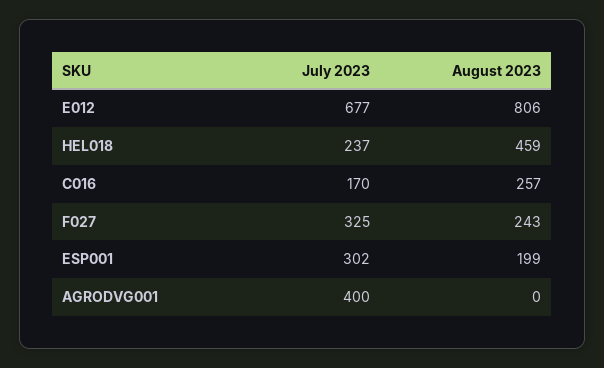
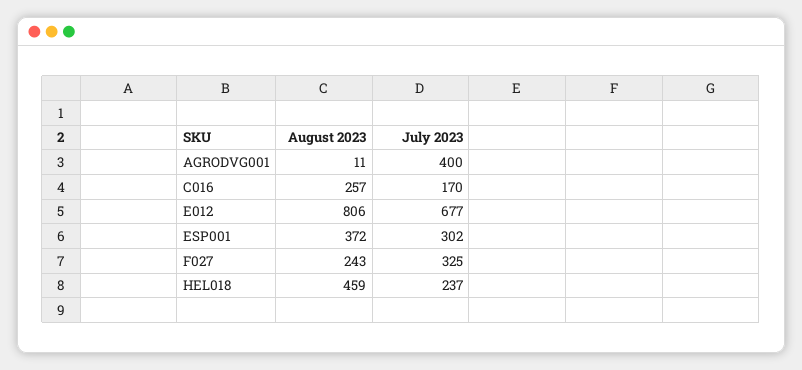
August 2023, ESP001: 199 -> 372
August 2023, AGRODVG001: 0 -> 11

